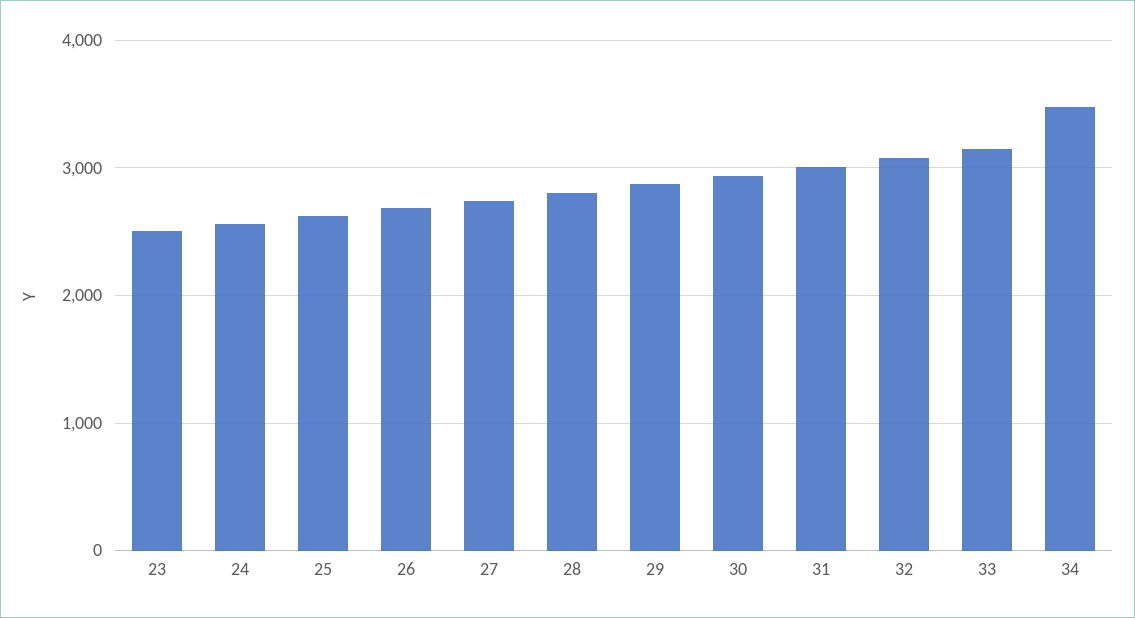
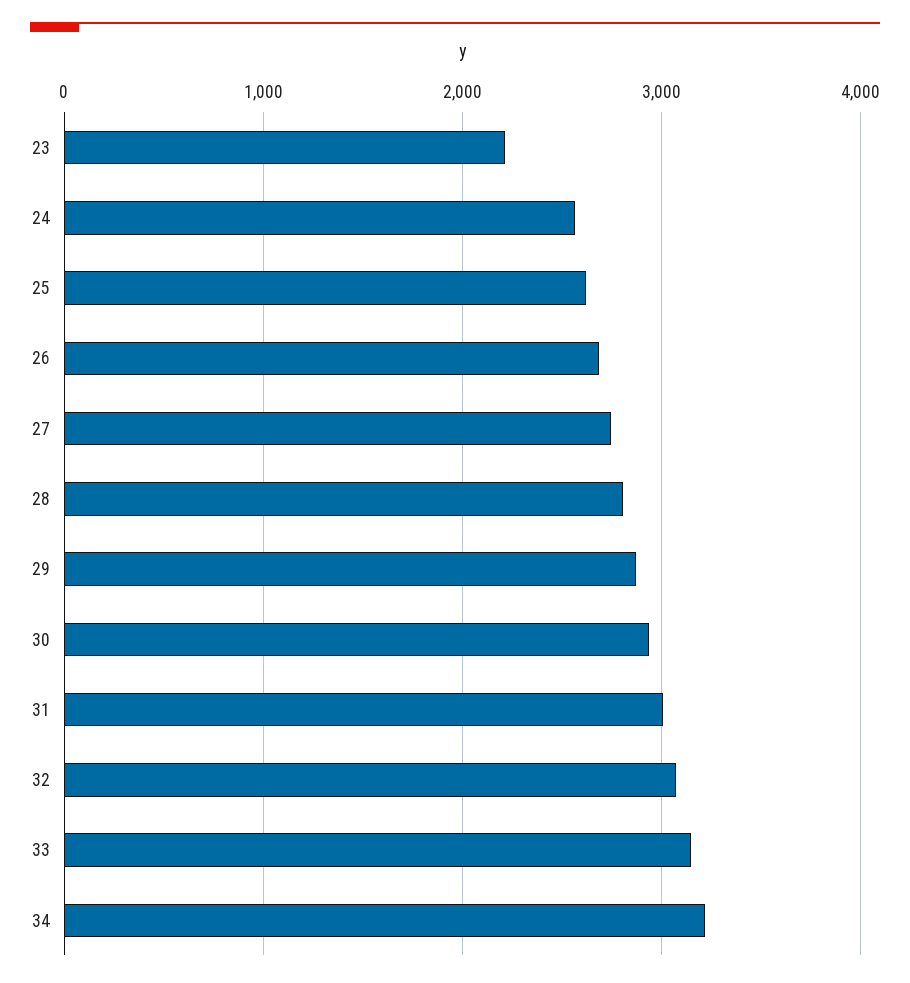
23: 2500 -> 2200
34: 3500 -> 3200

